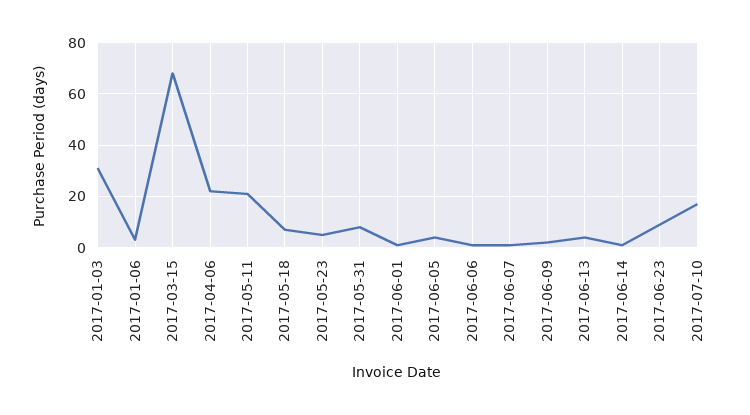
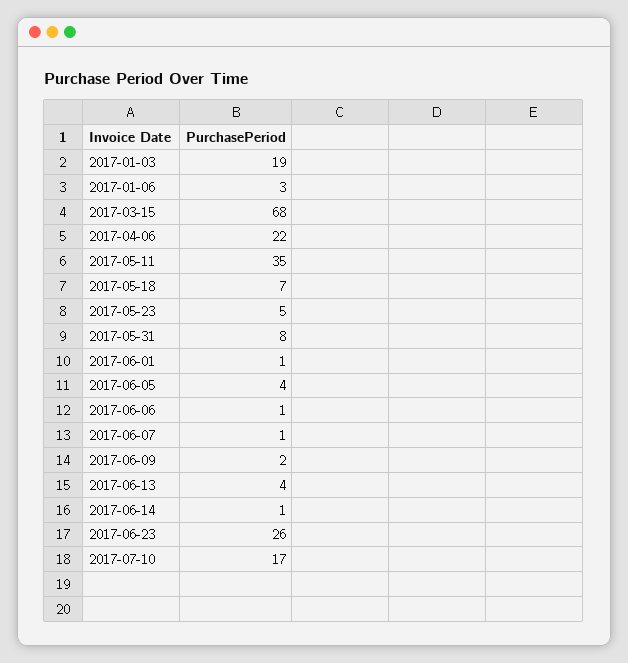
2017-01-03: 30 -> 19
2017-05-11: 20 -> 35
2017-06-23: 10 -> 26

